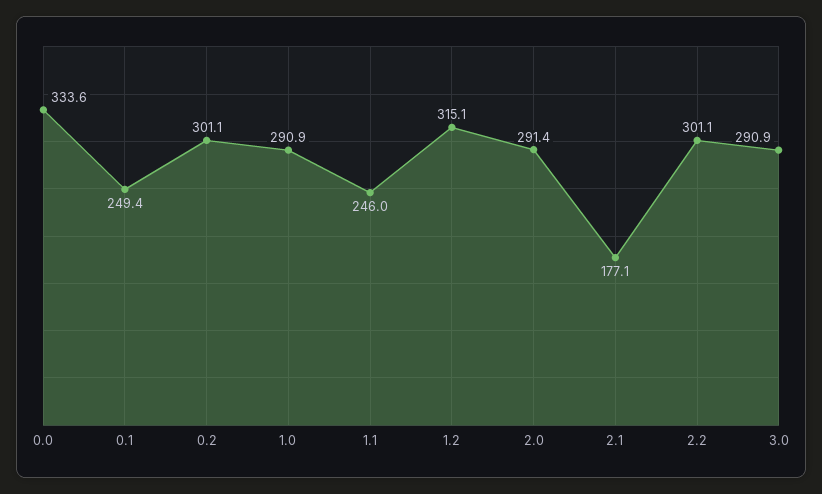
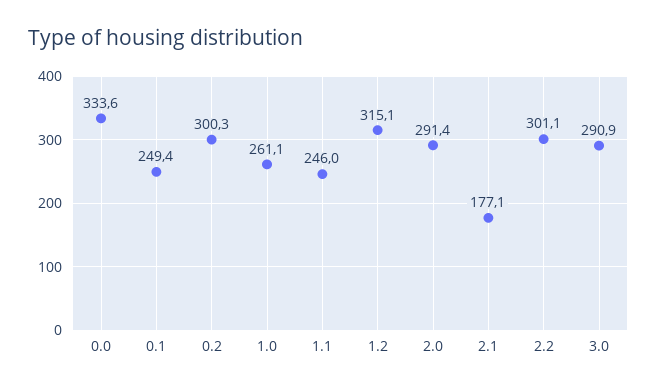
0.2: 301.1 -> 300.3
1.0: 290.9 -> 261.1

